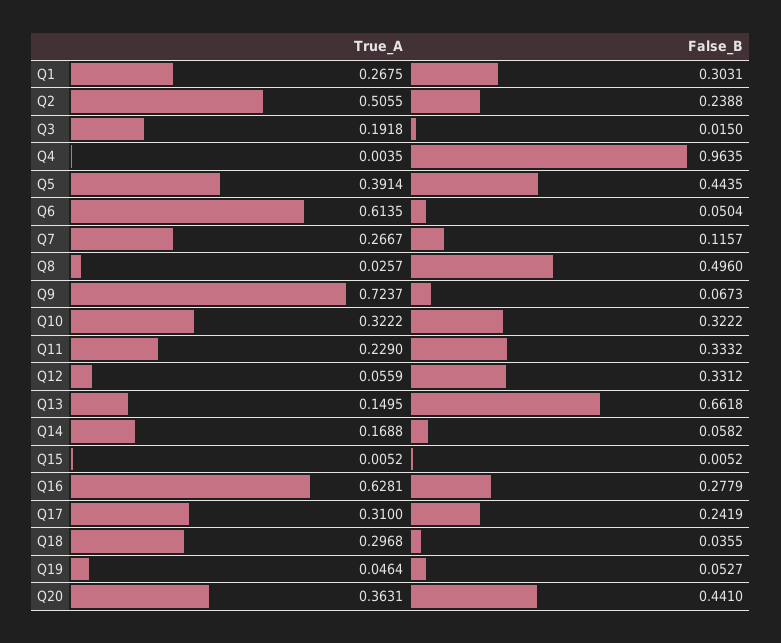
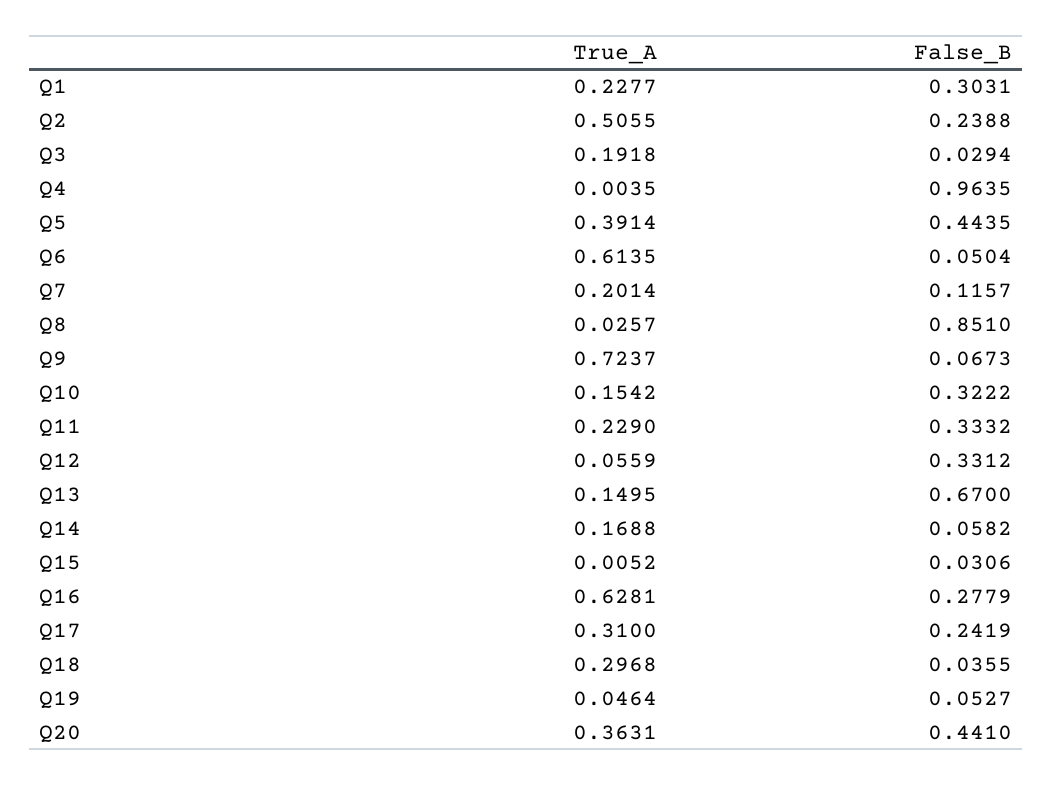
True_A, Q1: 0.2675 -> 0.2277
False_B, Q3: 0.015 -> 0.0294
True_A, Q7: 0.2667 -> 0.2014
False_B, Q8: 0.496 -> 0.851
True_A, Q10: 0.3222 -> 0.1542
False_B, Q13: 0.6618 -> 0.67
False_B, Q15: 0.0052 -> 0.0306

